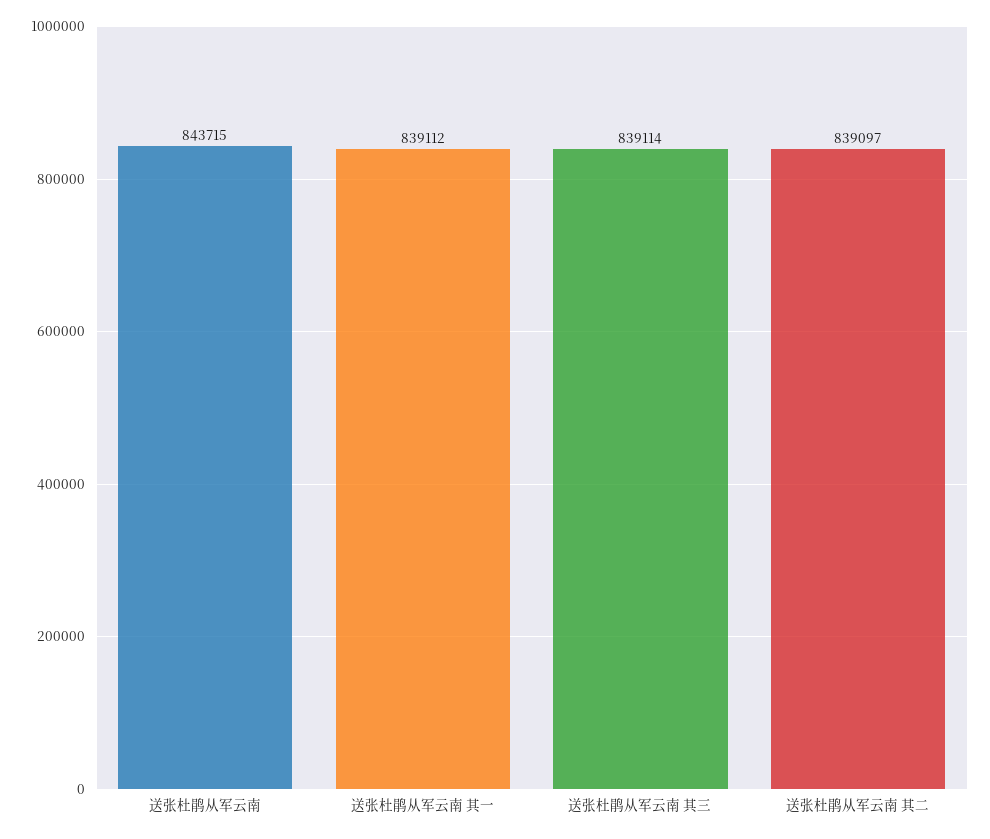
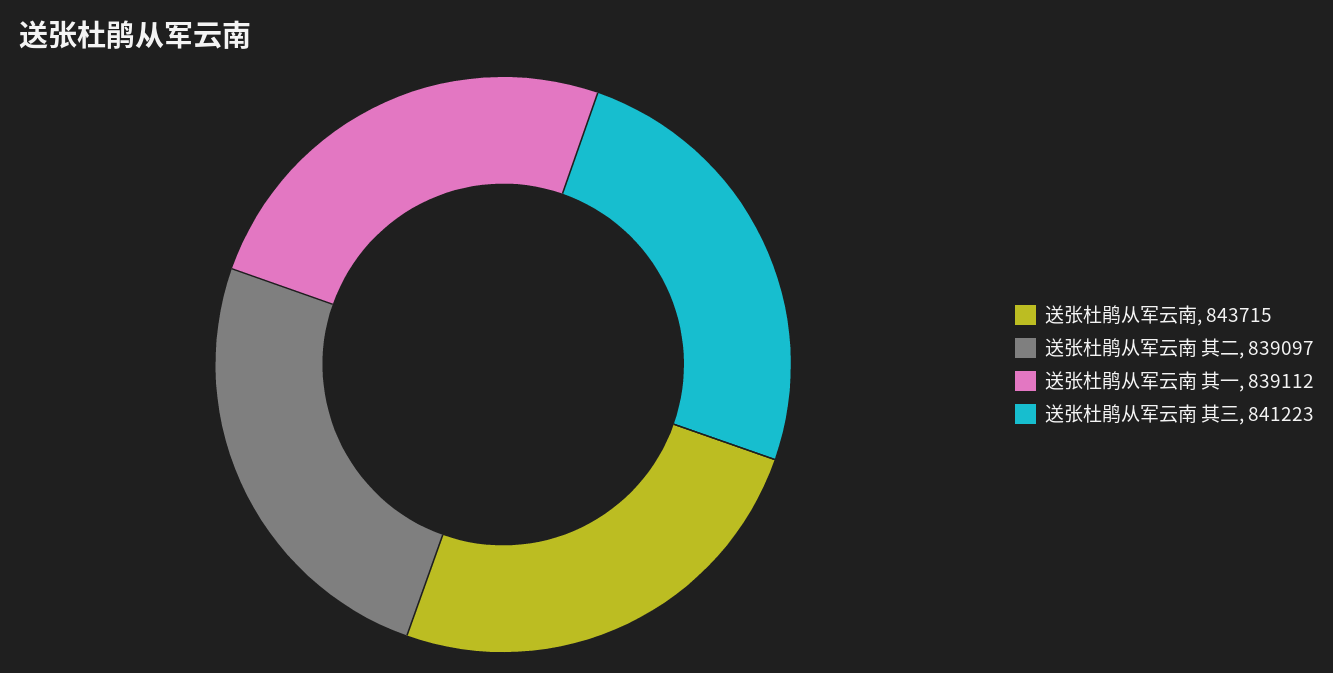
送张杜鹃从军云南 其三: 839114 -> 841223

